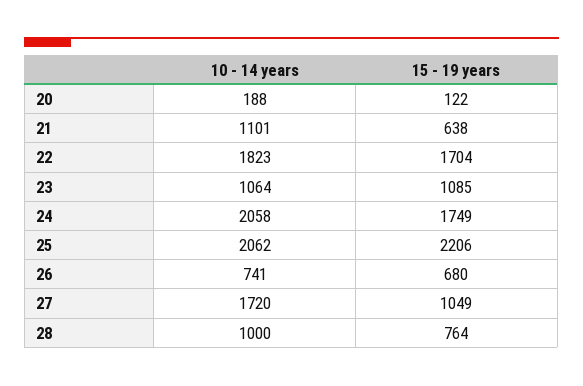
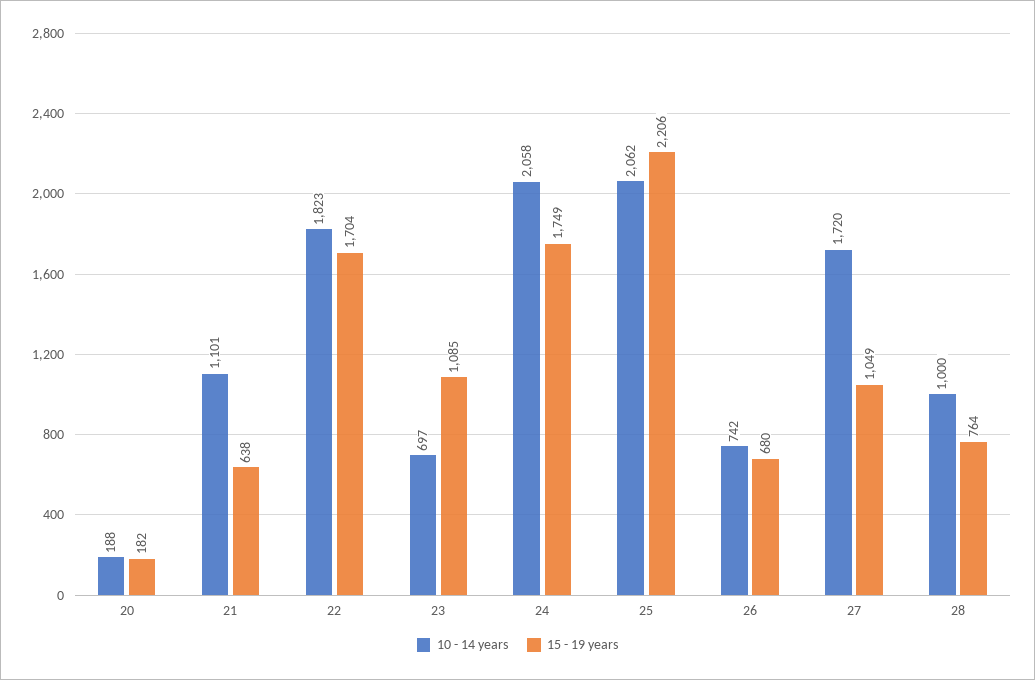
15 - 19 years, 20: 122 -> 182
10 - 14 years, 23: 1064 -> 697
10 - 14 years, 26: 741 -> 742

